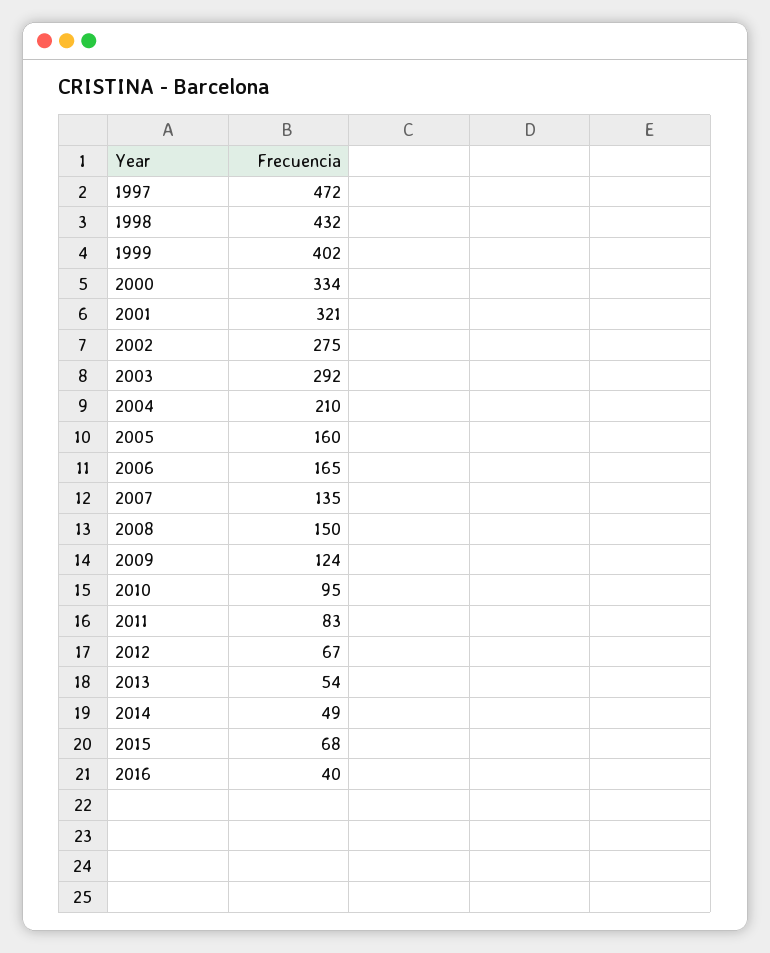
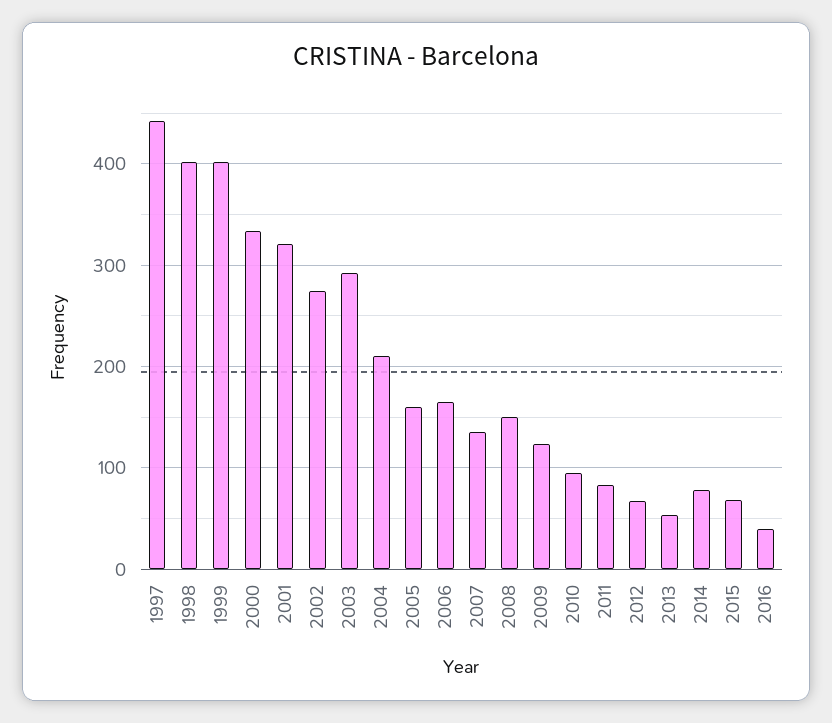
1997: 472 -> 440
1998: 432 -> 400
2014: 49 -> 80

